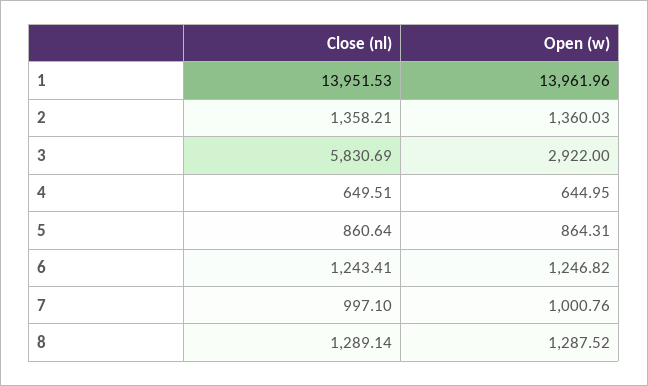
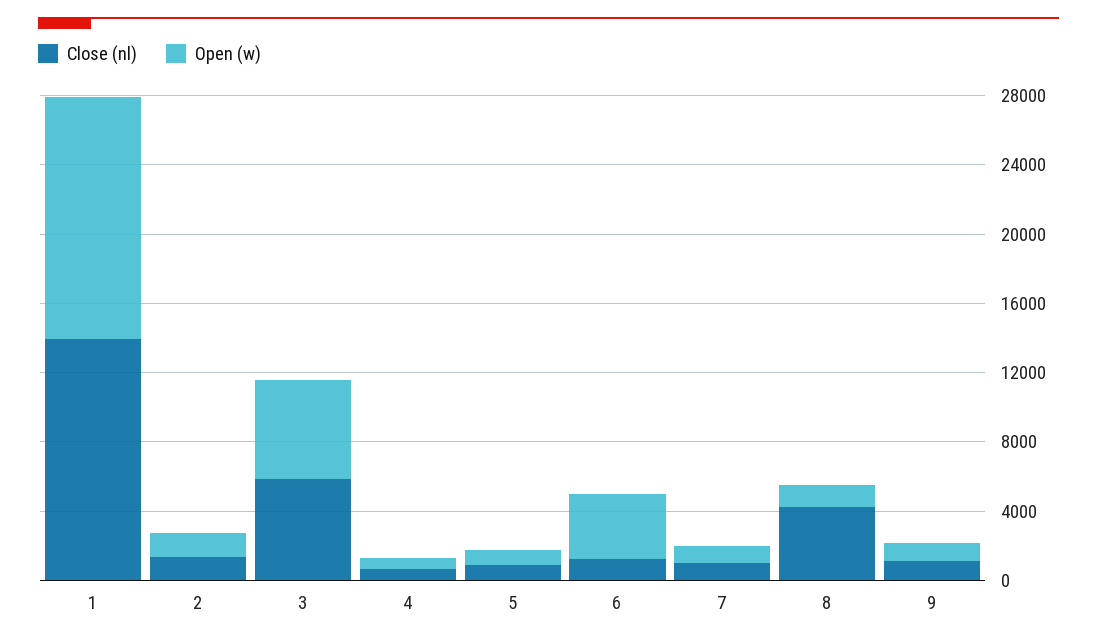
Open (w), 3: 2922 -> 6000
Open (w), 6: 1246.82 -> 4000
Close (nl), 8: 1289.14 -> 4000
Close (nl), 9: none -> 1000
Open (w), 9: none -> 1000

